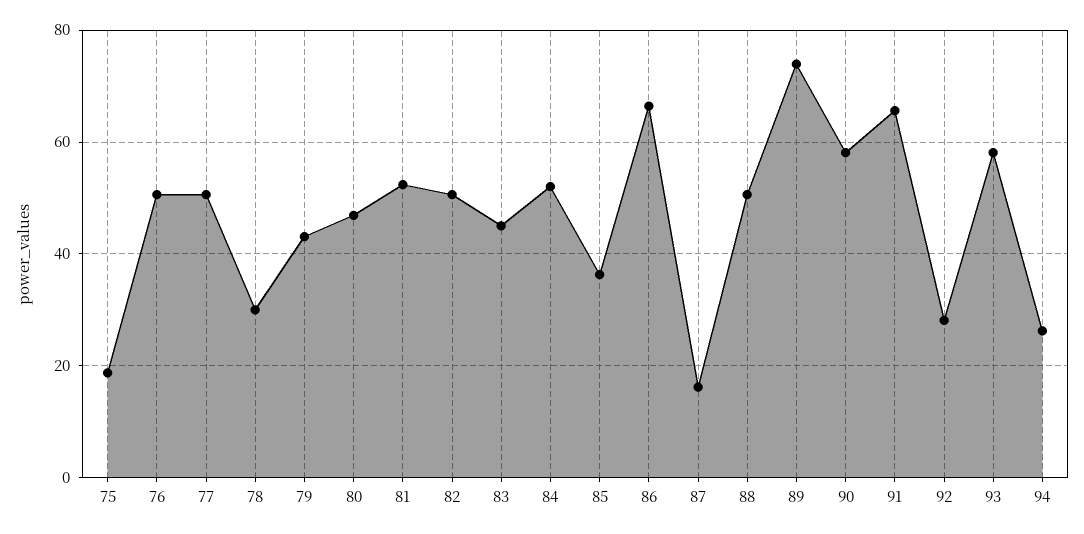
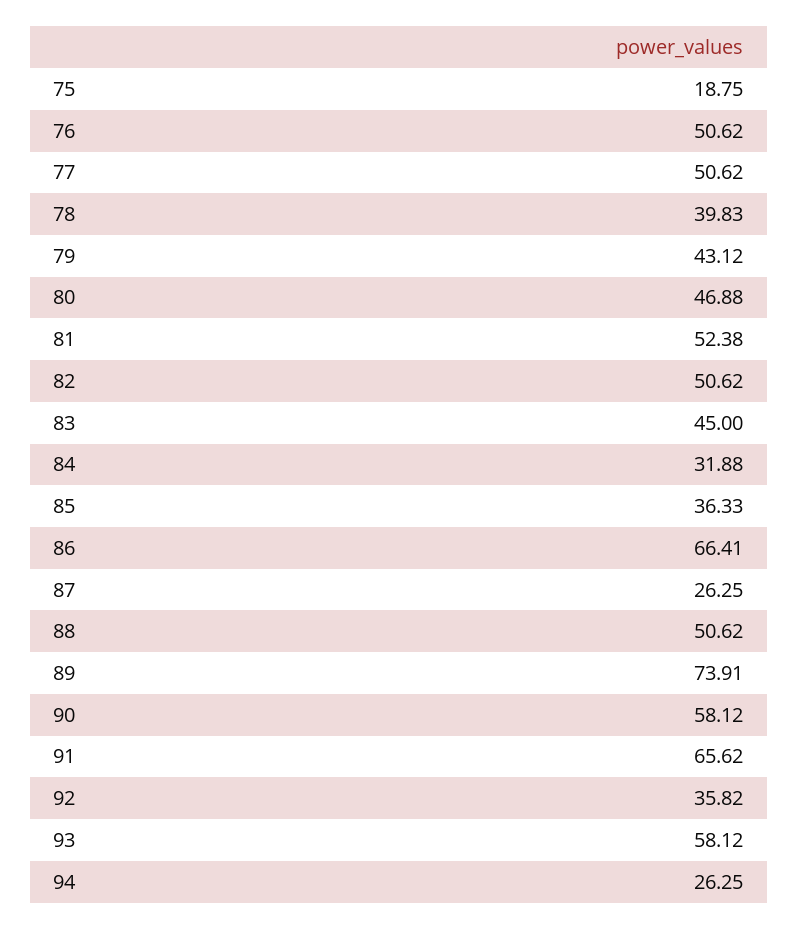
78: 30 -> 39.83
84: 52 -> 31.88
87: 16 -> 26.25
92: 28 -> 35.82

